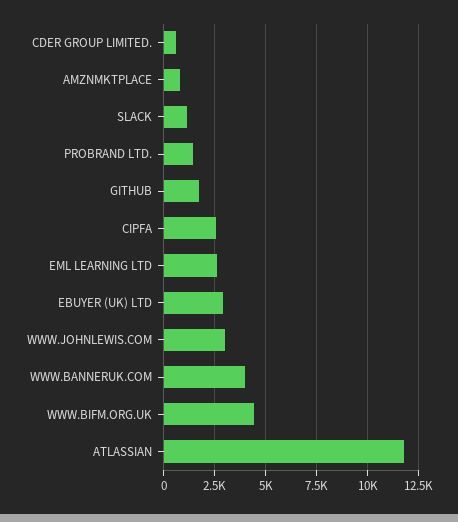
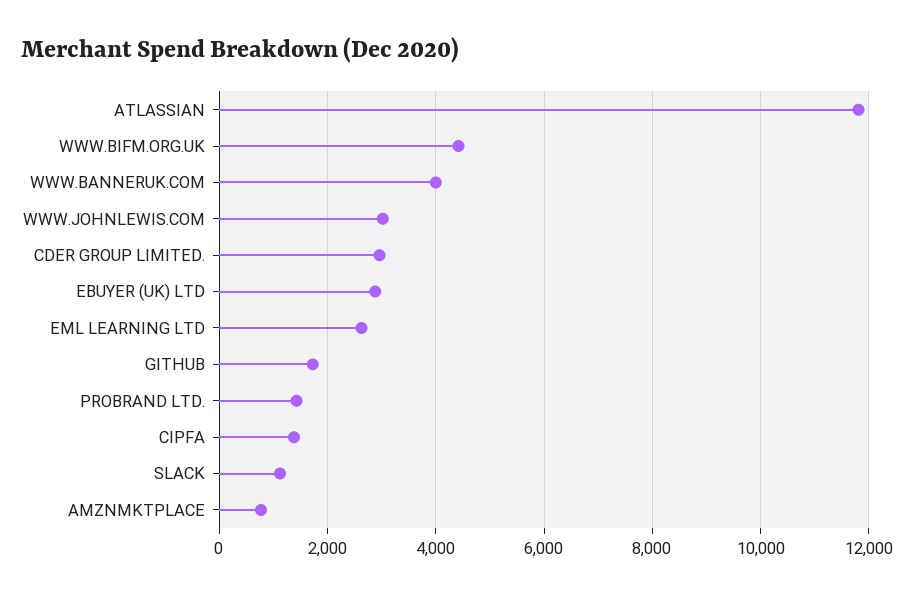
CDER GROUP LIMITED.: 500 -> 3000
CIPFA: 2500 -> 1400

